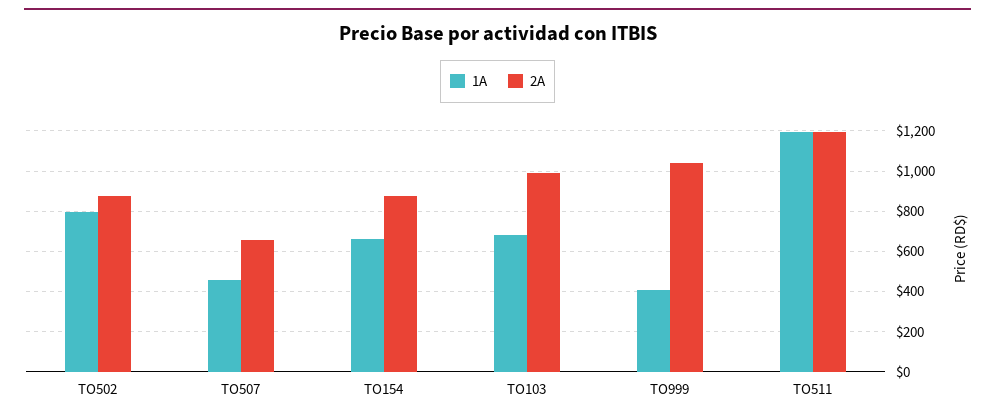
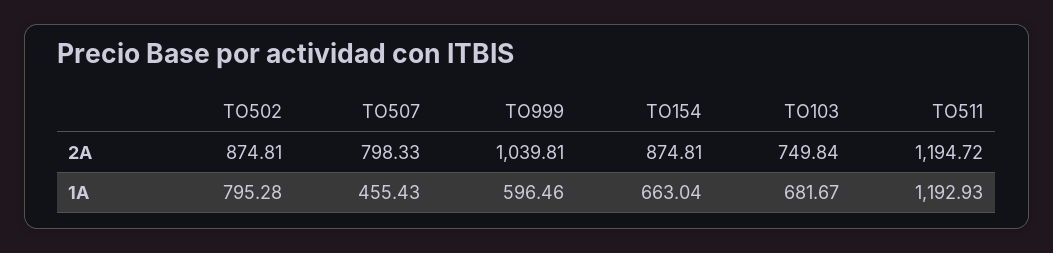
2A, TO507: 650 -> 798.33
2A, TO103: 1000 -> 749.84
1A, TO999: 400 -> 596.46

